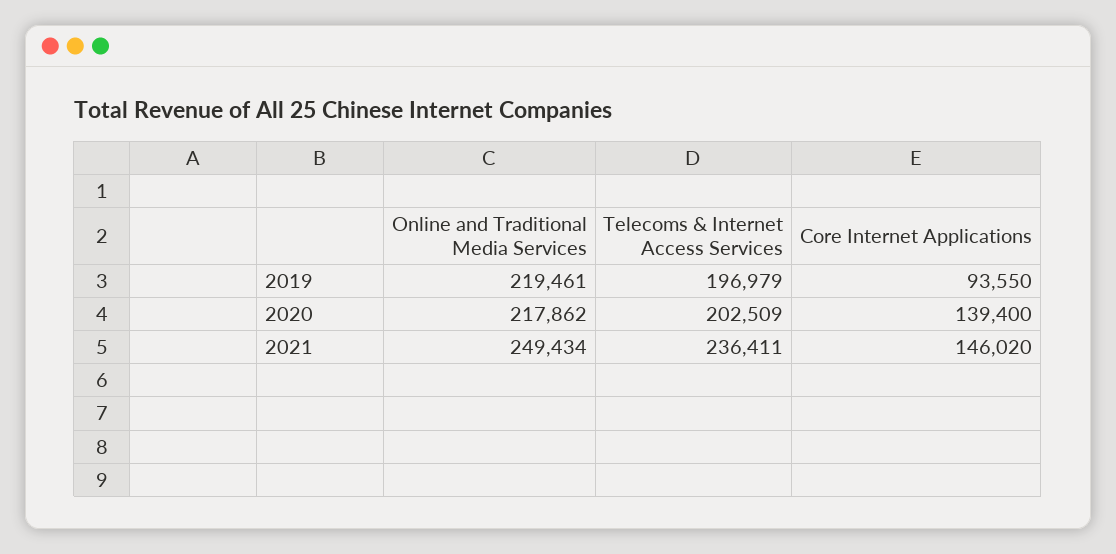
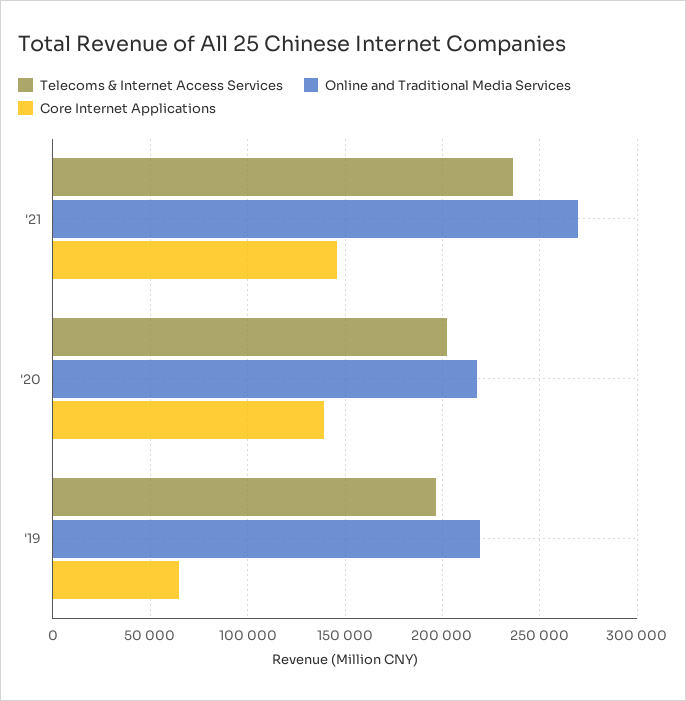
Core Internet Applications, 2019: 93550 -> 65000
Online and Traditional Media Services, 2021: 249434 -> 270000

